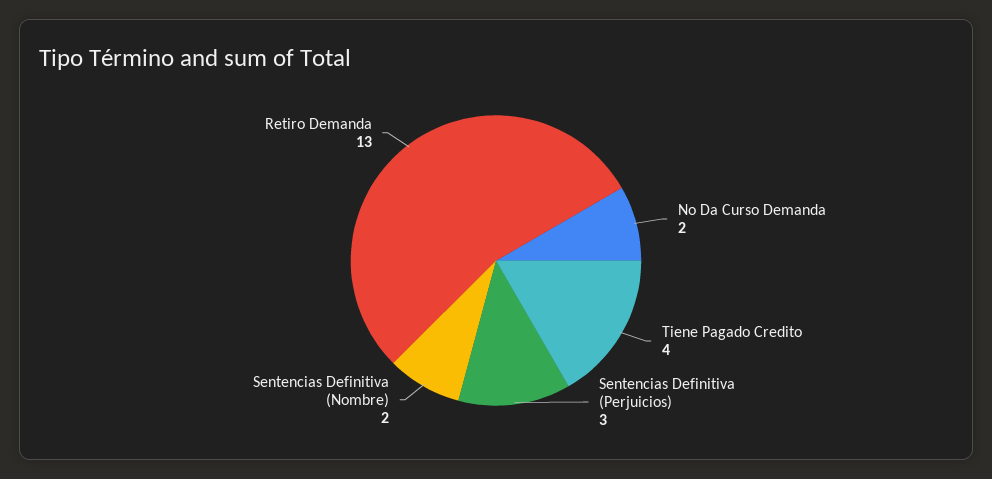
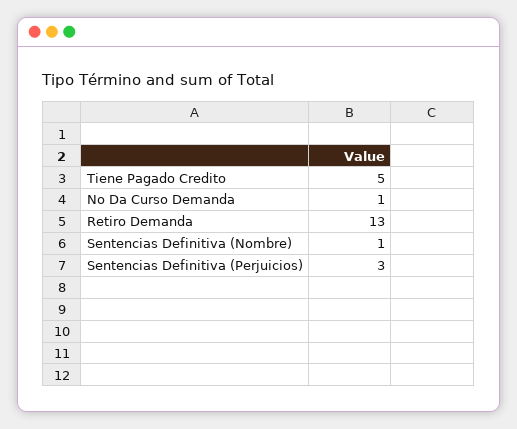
No Da Curso Demanda: 2 -> 1
Tiene Pagado Credito: 4 -> 5
Sentencias Definitiva (Nombre): 2 -> 1

